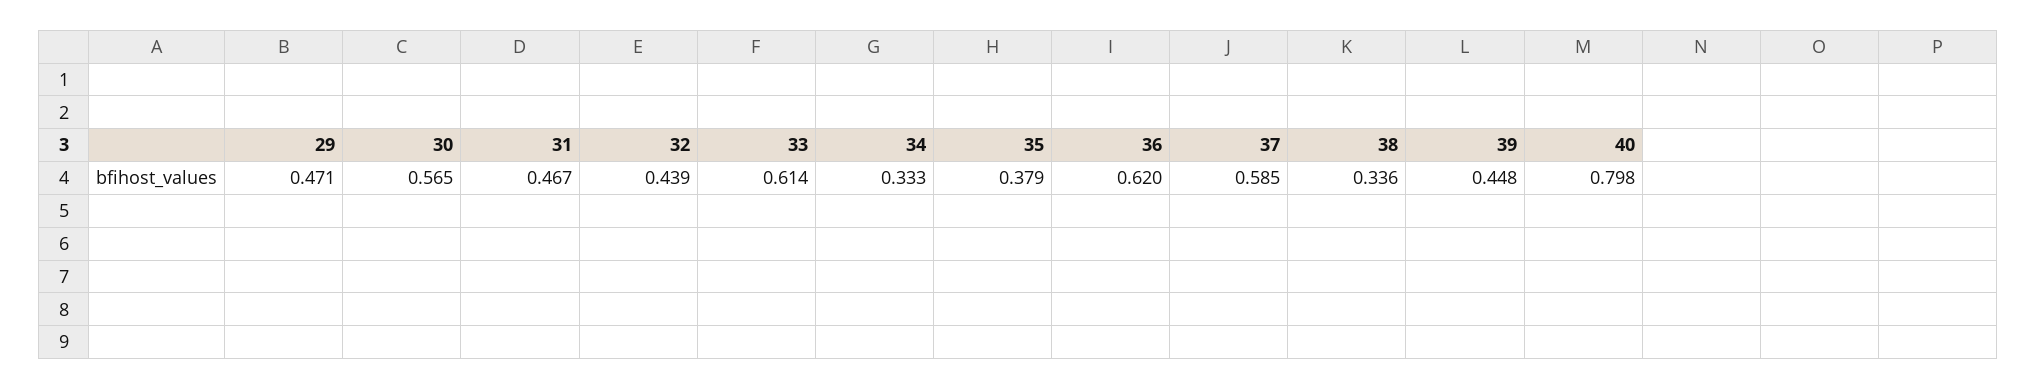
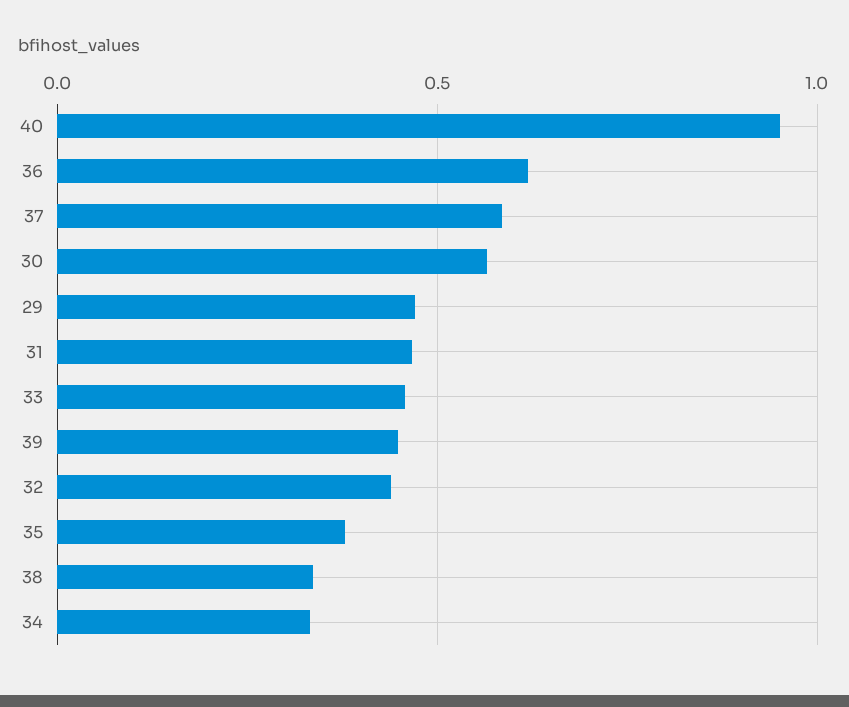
33: 0.614 -> 0.45
40: 0.798 -> 0.95

